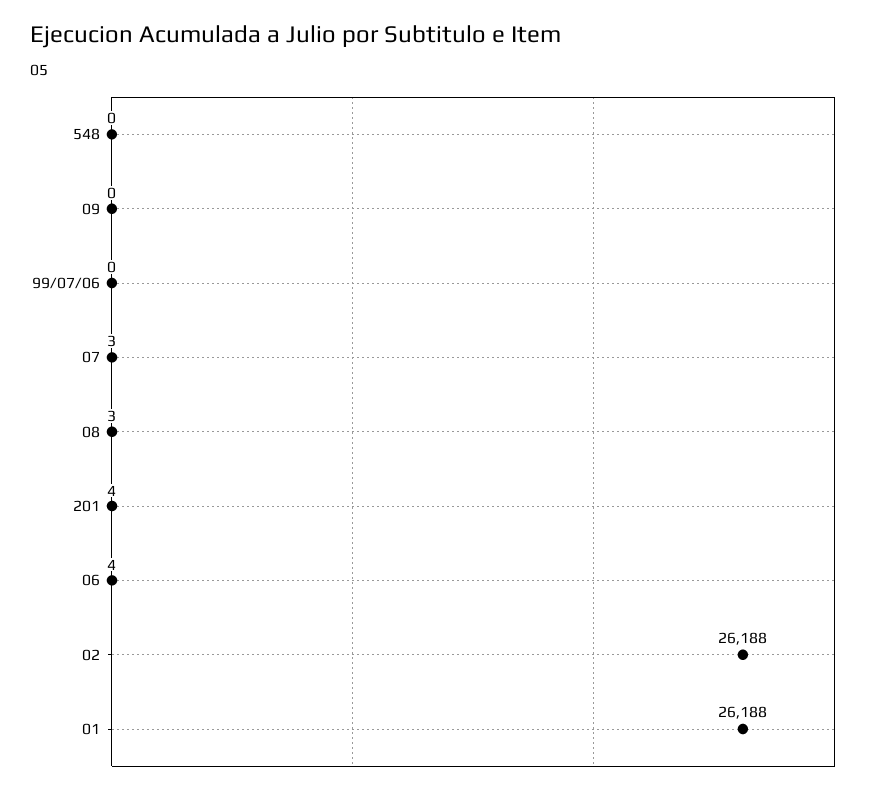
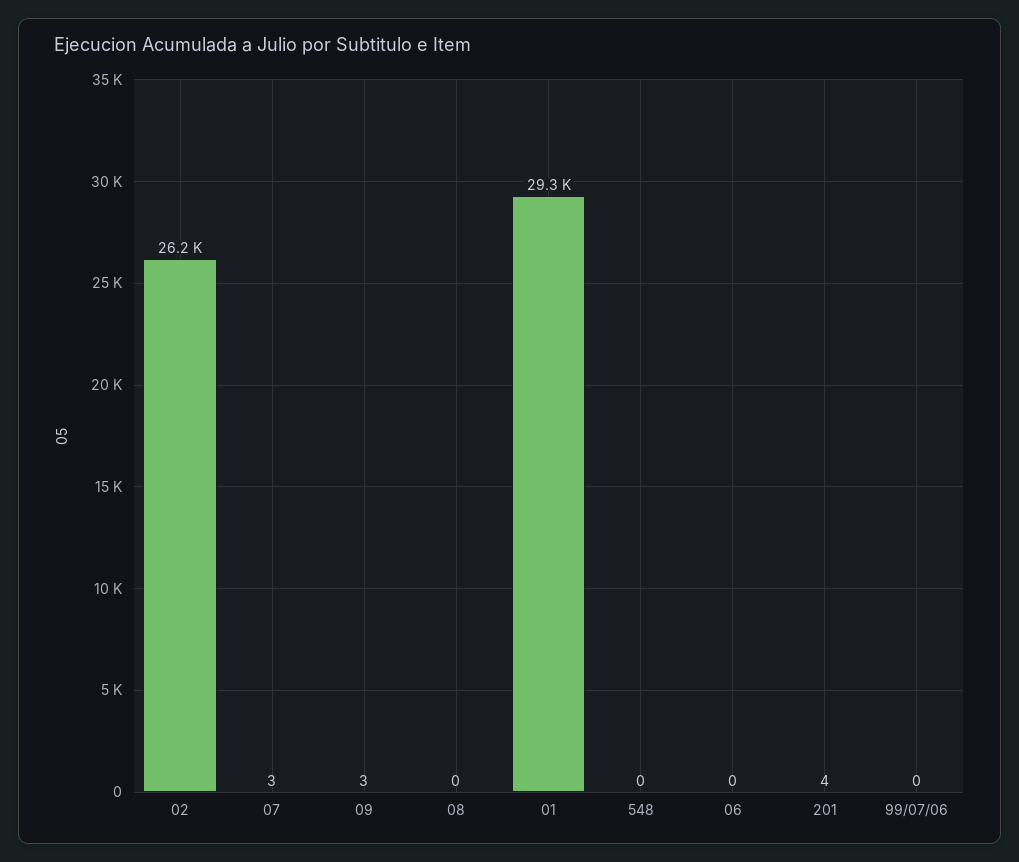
09: 0 -> 3
08: 3 -> 0
06: 4 -> 0
01: 26188 -> 29300

